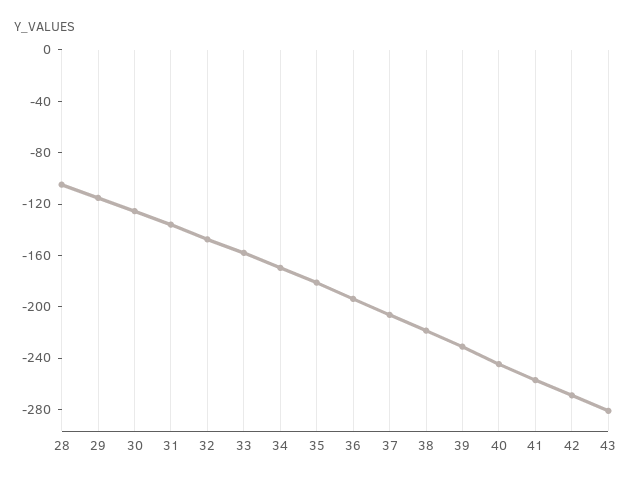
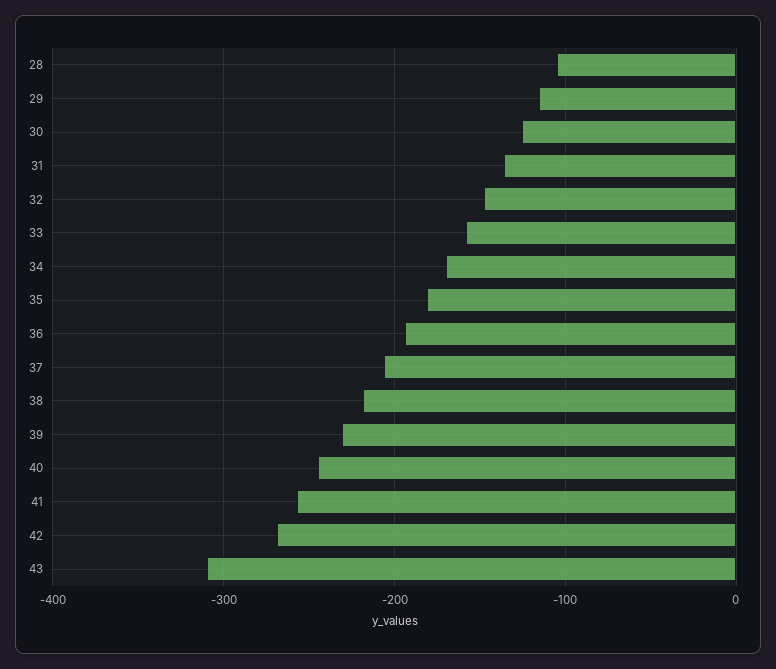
43: -280 -> -310

